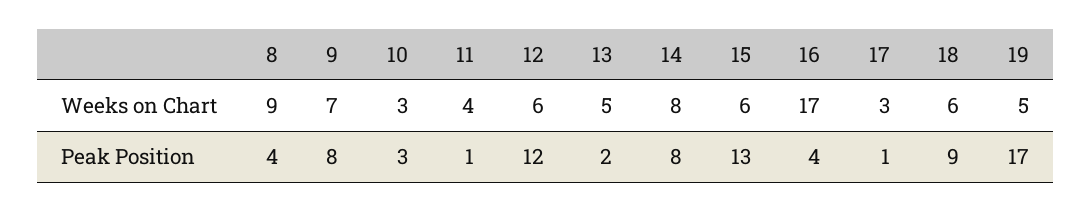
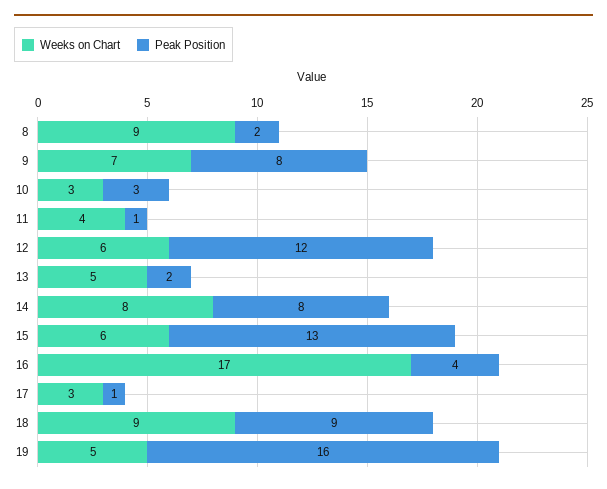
Weeks on Chart, 18: 6 -> 9
Peak Position, 8: 4 -> 2
Peak Position, 19: 17 -> 16

